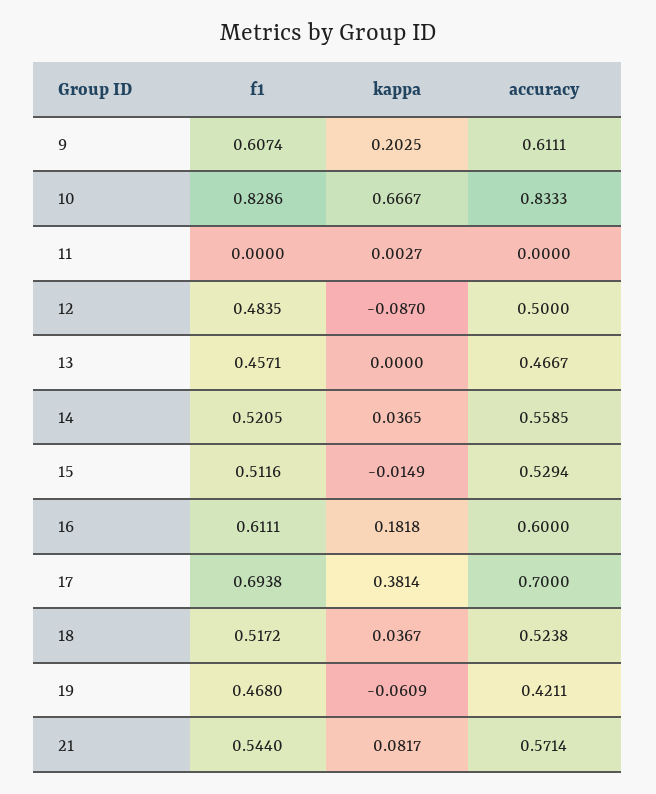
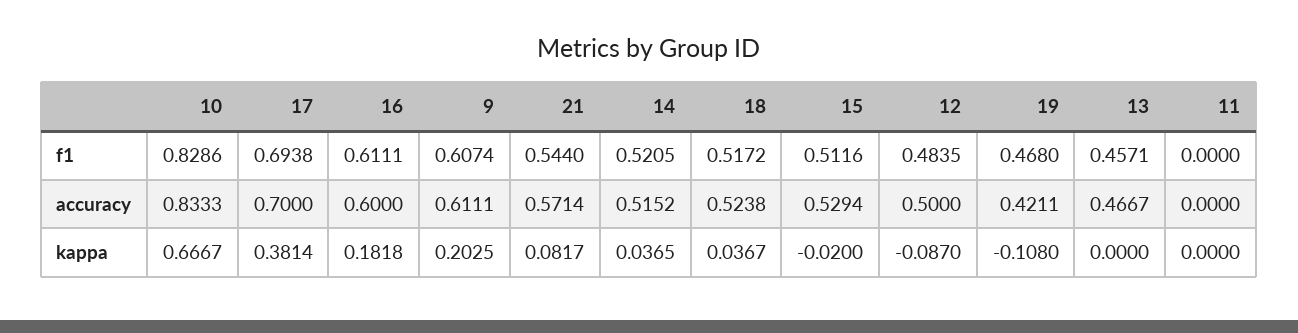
kappa, 11: 0.0027 -> 0
accuracy, 14: 0.5585 -> 0.5152
kappa, 15: -0.0149 -> -0.02
kappa, 19: -0.0609 -> -0.108

